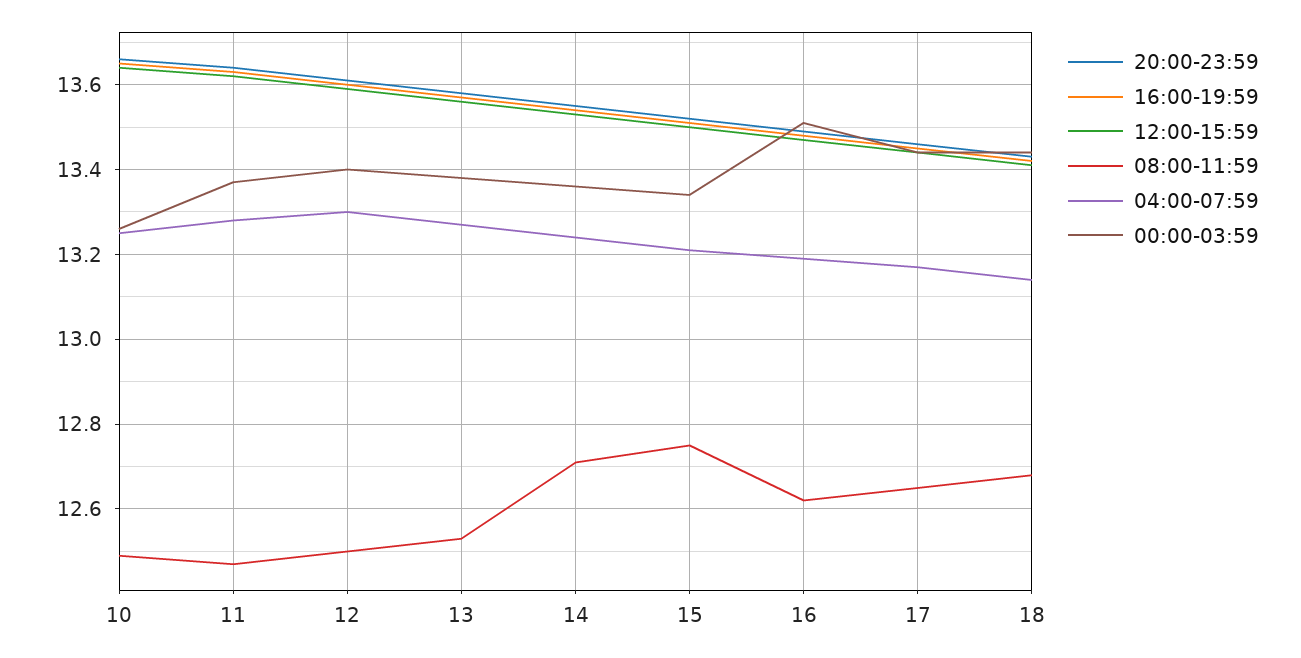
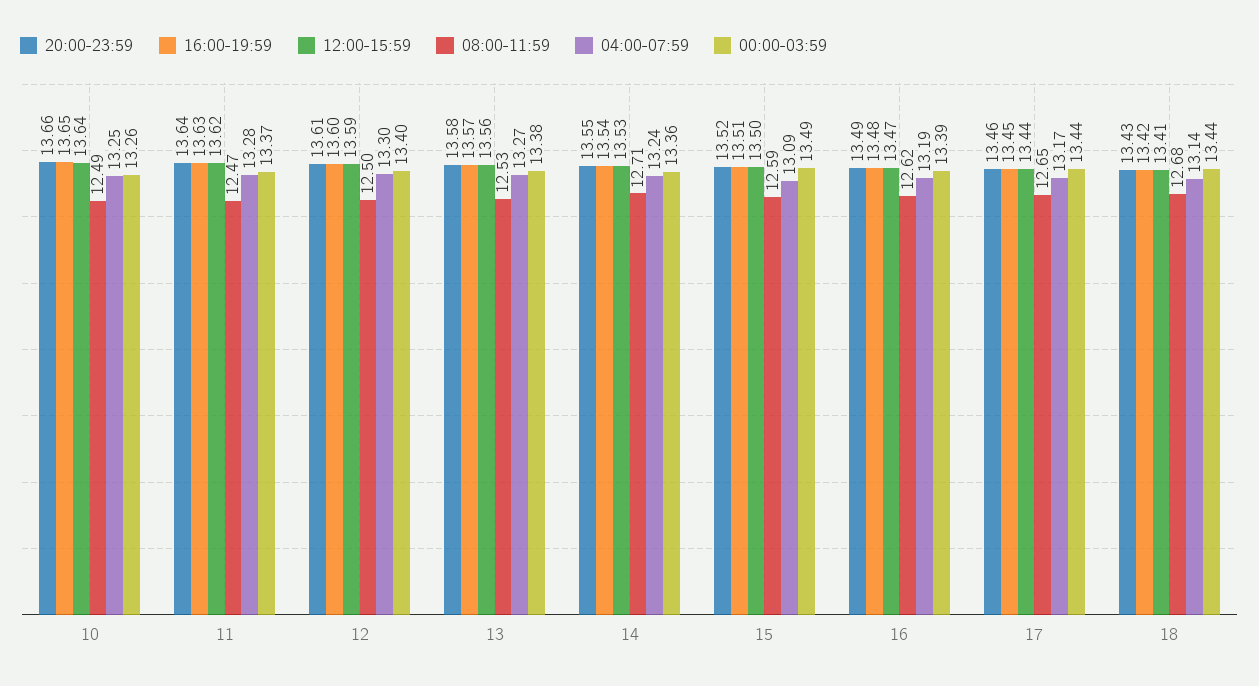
08:00-11:59, 15: 12.75 -> 12.59
04:00-07:59, 15: 13.2 -> 13.09
00:00-03:59, 15: 13.35 -> 13.49
00:00-03:59, 16: 13.5 -> 13.39

